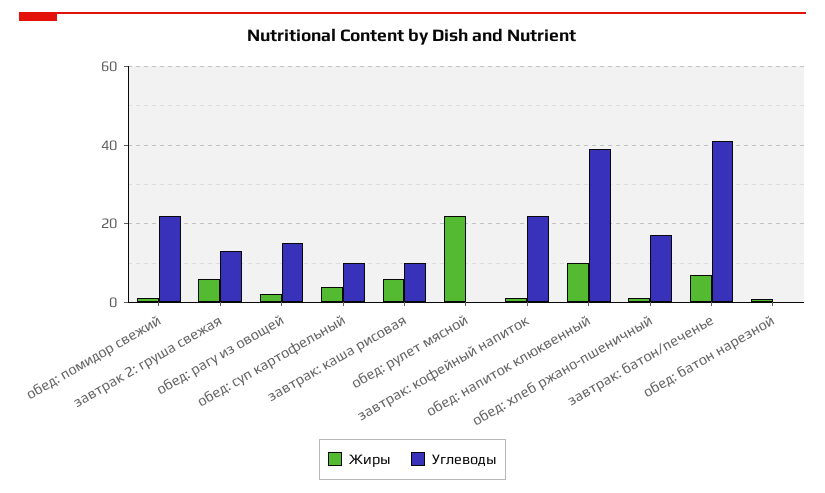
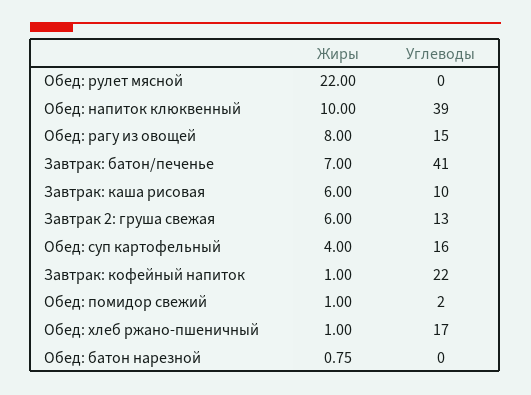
Углеводы, обед: помидор свежий: 22 -> 2
Жиры, обед: рагу из овощей: 2 -> 8
Углеводы, обед: суп картофельный: 10 -> 16

